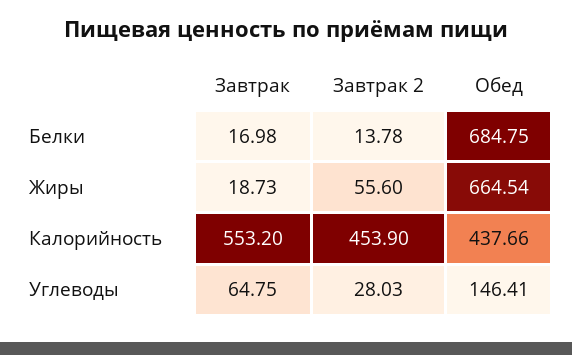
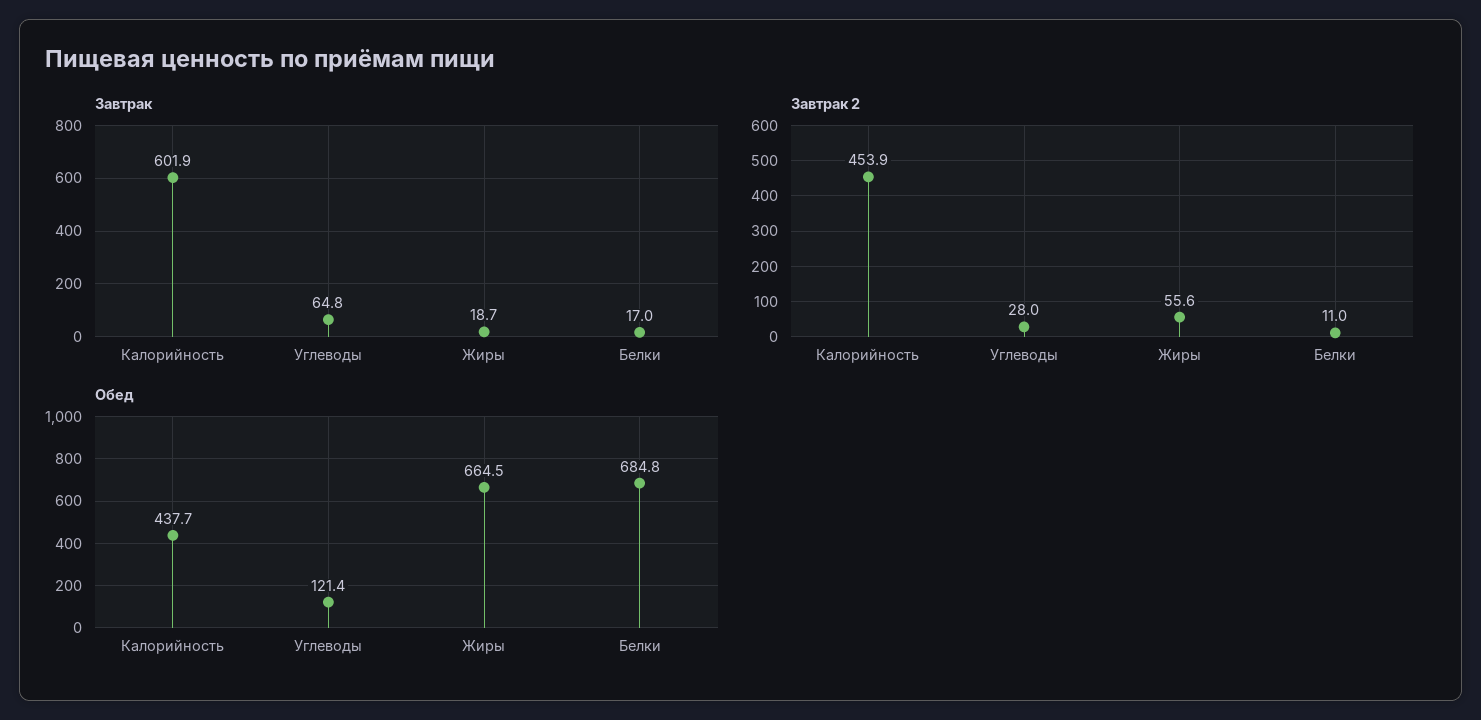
Завтрак 2, Белки: 13.78 -> 11
Завтрак, Калорийность: 553.2 -> 601.9
Обед, Углеводы: 146.41 -> 121.4

